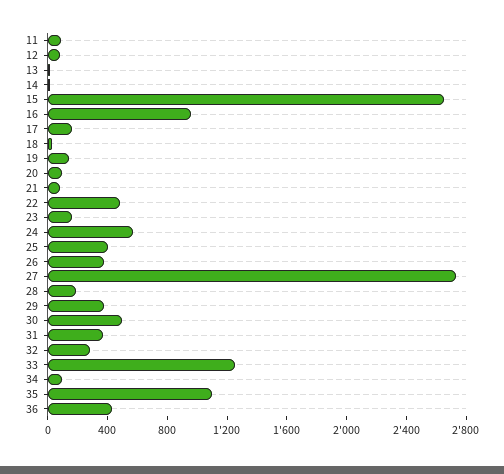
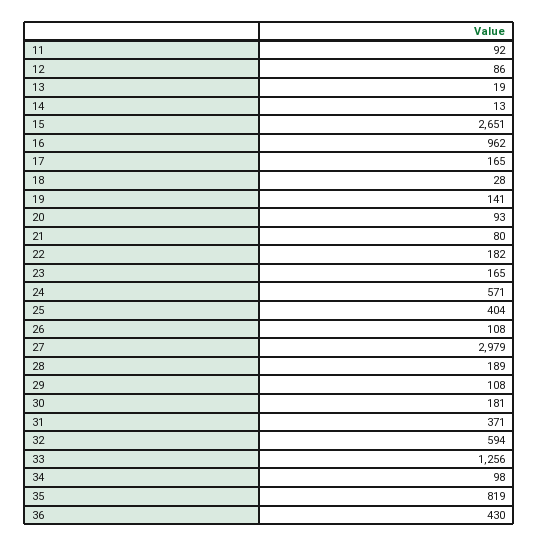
22: 500 -> 182
26: 400 -> 108
27: 2700 -> 2979
29: 400 -> 108
30: 500 -> 181
32: 300 -> 594
35: 1100 -> 819

